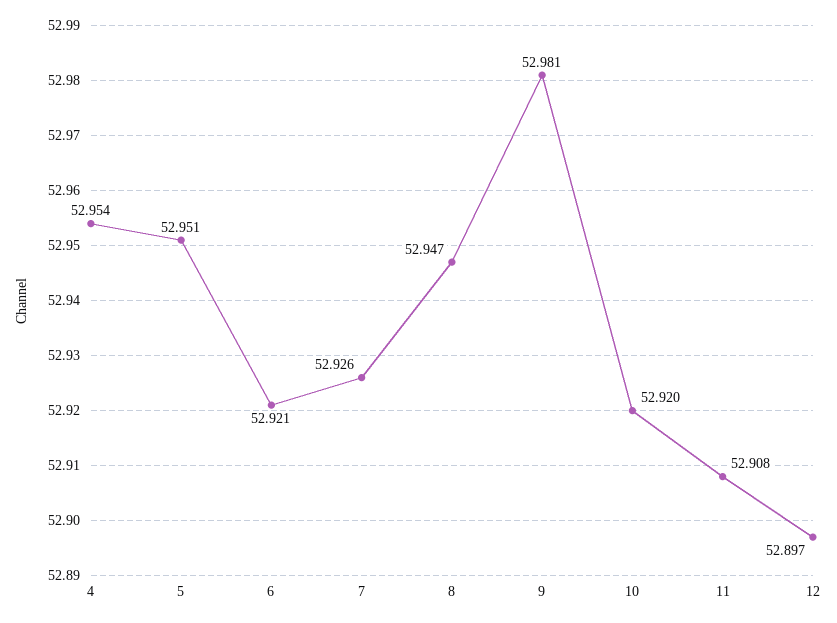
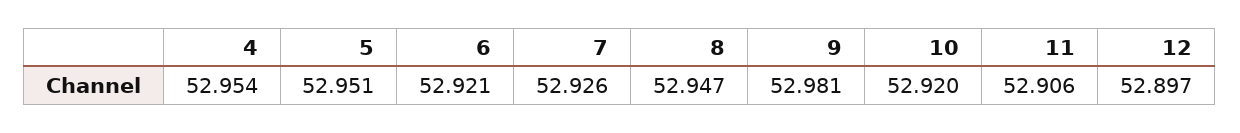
11: 52.908 -> 52.906

